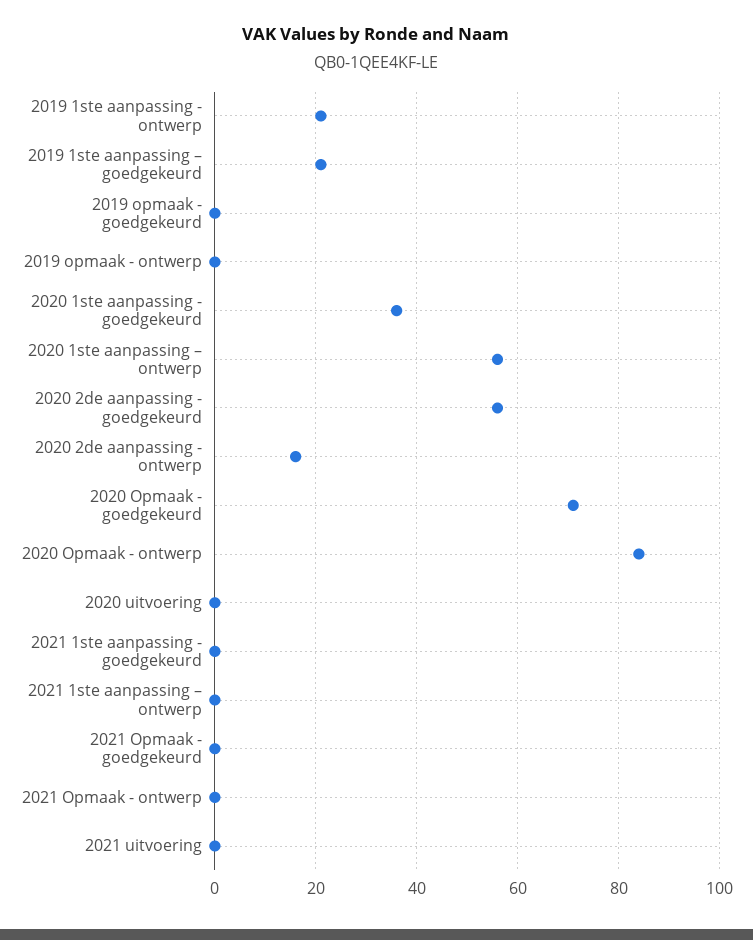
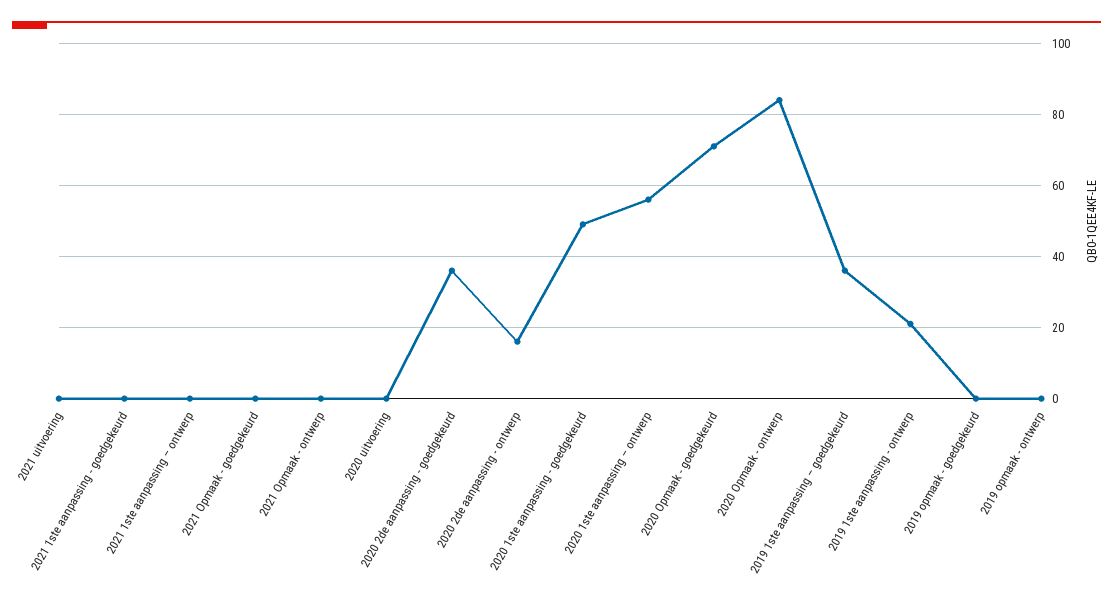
2019 1ste aanpassing – goedgekeurd: 20 -> 35
2020 1ste aanpassing - goedgekeurd: 35 -> 50
2020 2de aanpassing - goedgekeurd: 55 -> 35

